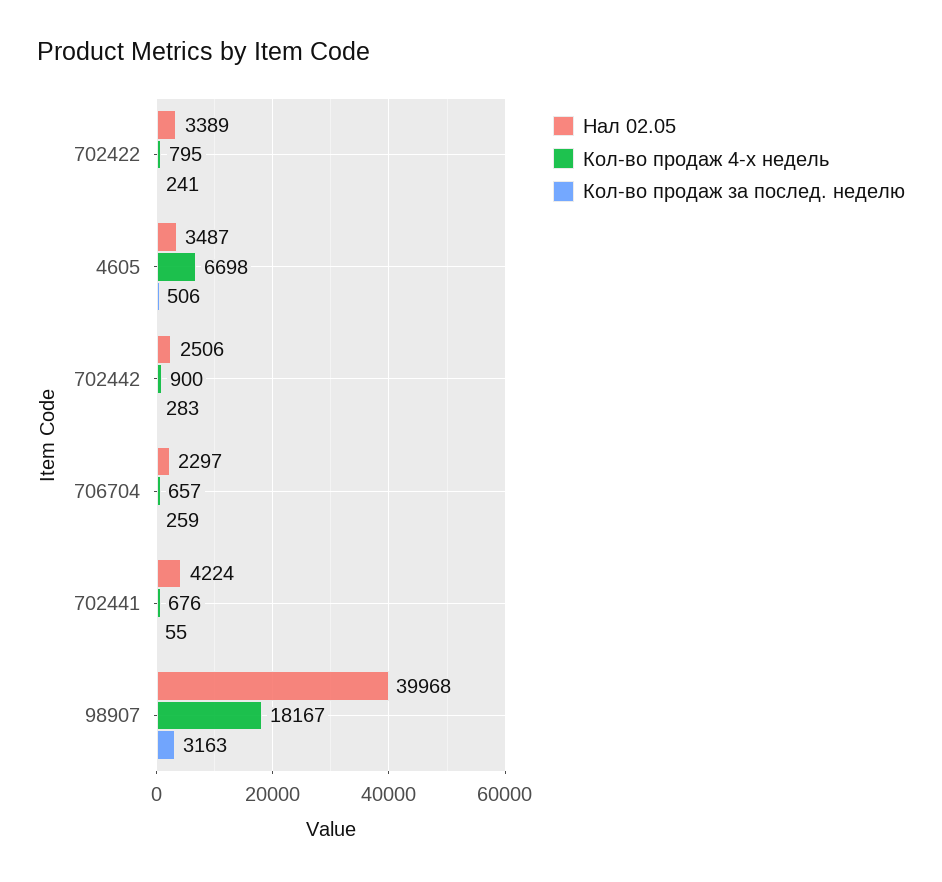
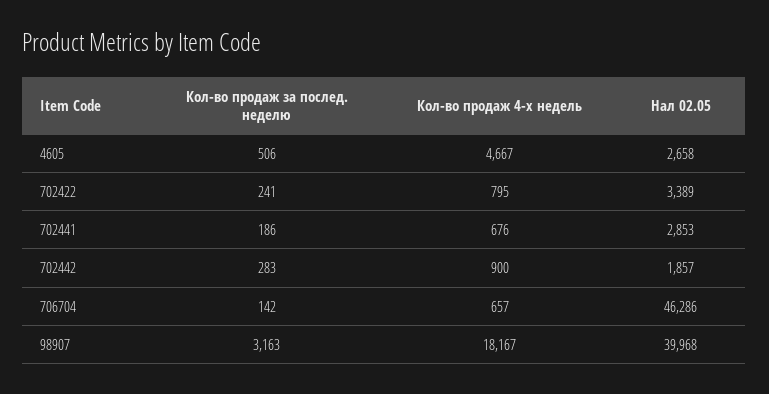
Нал 02.05, 4605: 3487 -> 2658
Кол-во продаж 4-х недель, 4605: 6698 -> 4667
Нал 02.05, 702442: 2506 -> 1857
Нал 02.05, 706704: 2297 -> 46286
Кол-во продаж за послед. неделю, 706704: 259 -> 142
Нал 02.05, 702441: 4224 -> 2853
Кол-во продаж за послед. неделю, 702441: 55 -> 186

